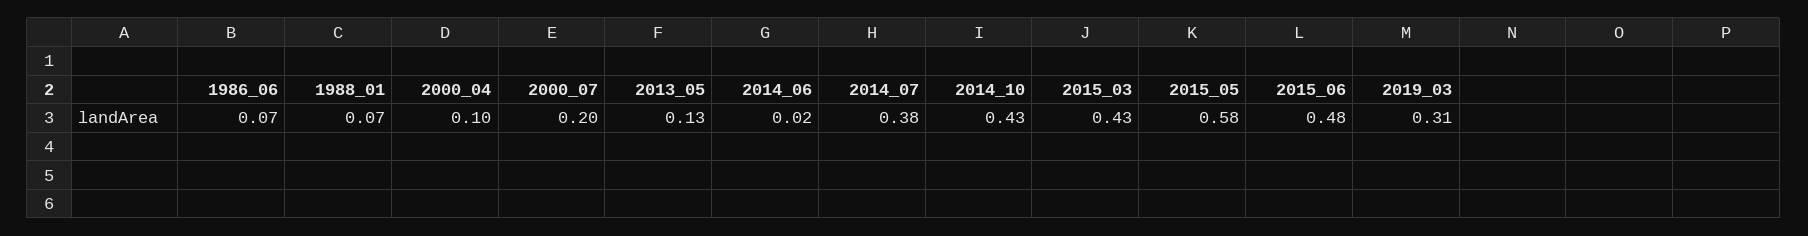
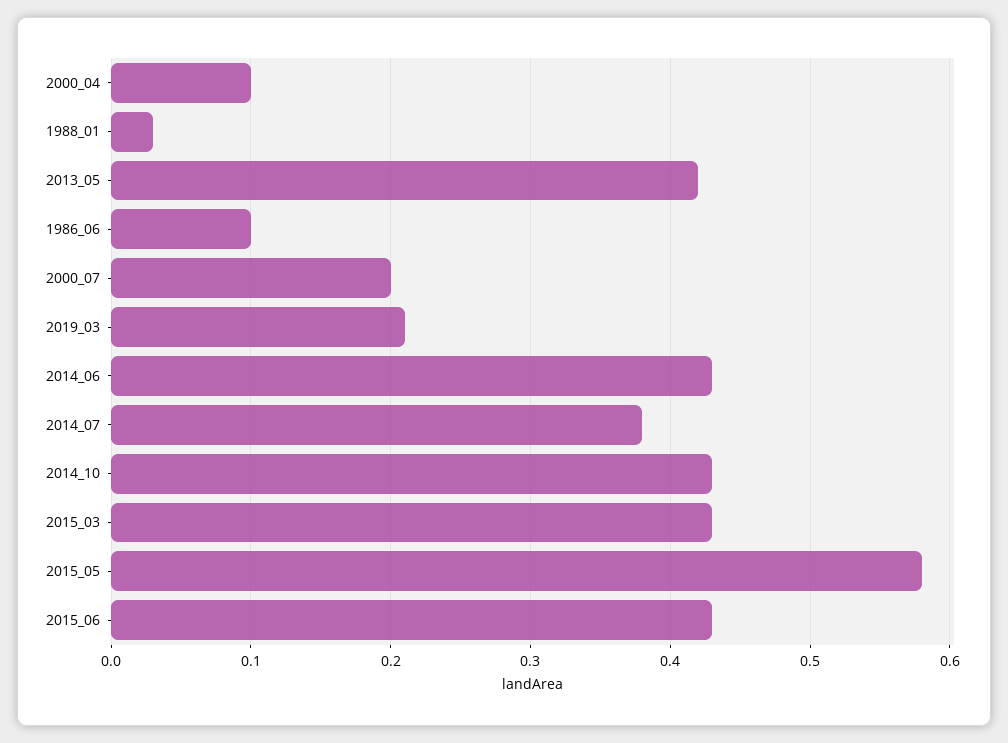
1986_06: 0.07 -> 0.1
1988_01: 0.07 -> 0.03
2013_05: 0.13 -> 0.42
2014_06: 0.02 -> 0.43
2015_06: 0.48 -> 0.43
2019_03: 0.31 -> 0.21

